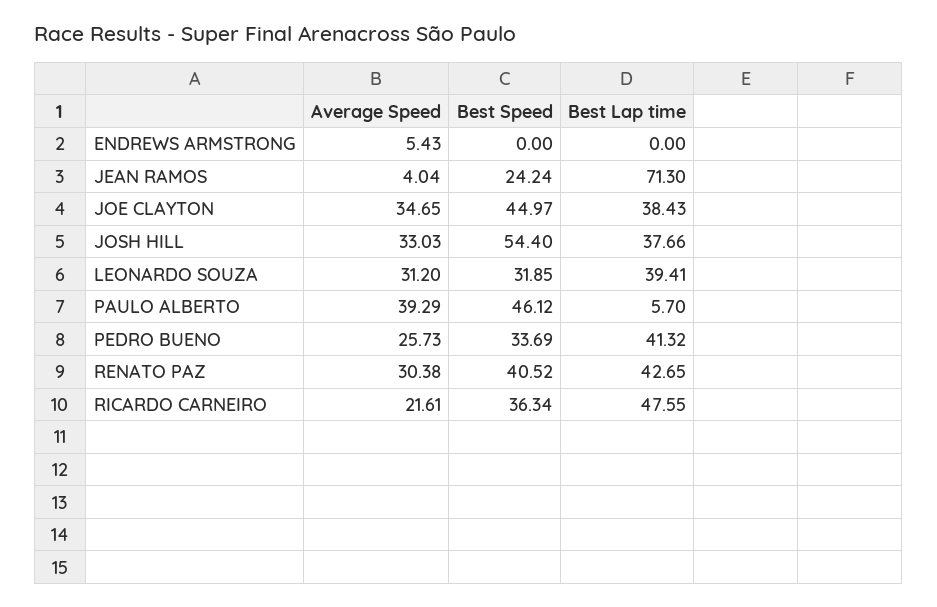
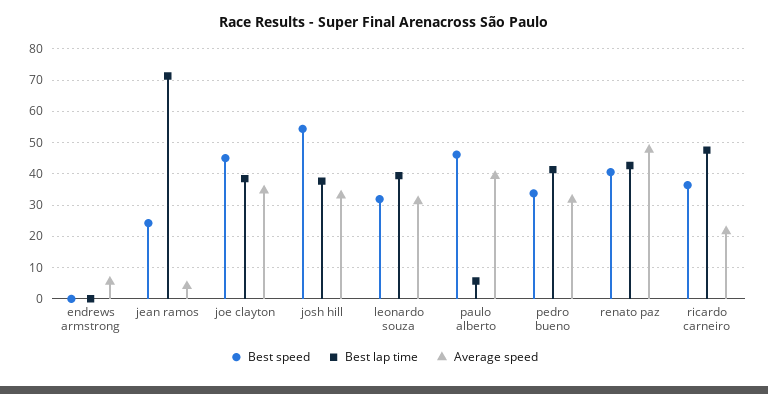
Average Speed, PEDRO BUENO: 25.73 -> 32
Average Speed, RENATO PAZ: 30.38 -> 48

